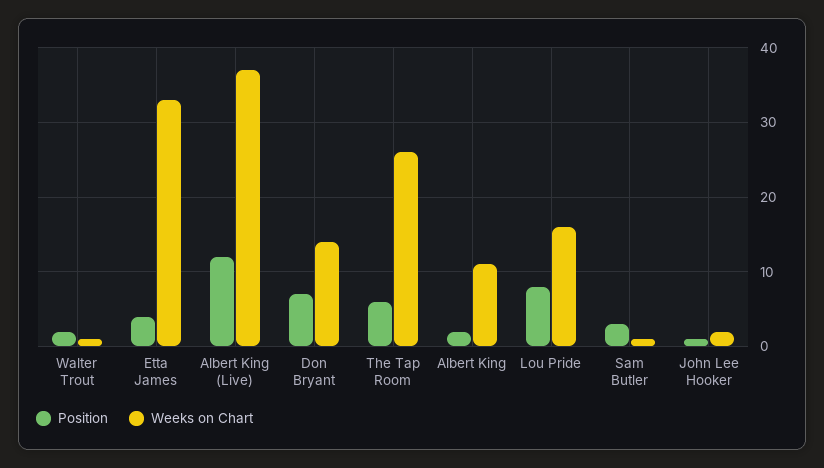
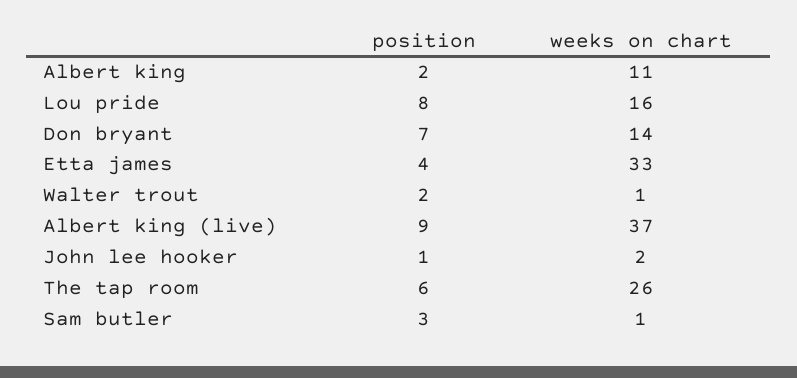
Position, Albert King (Live): 12 -> 9

